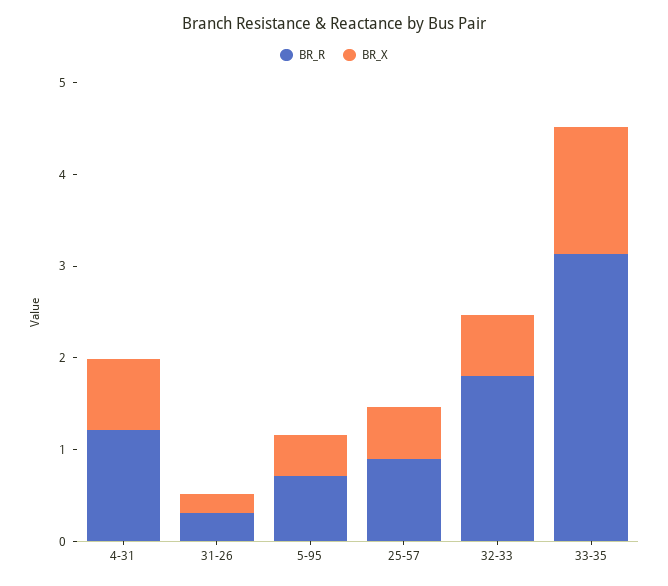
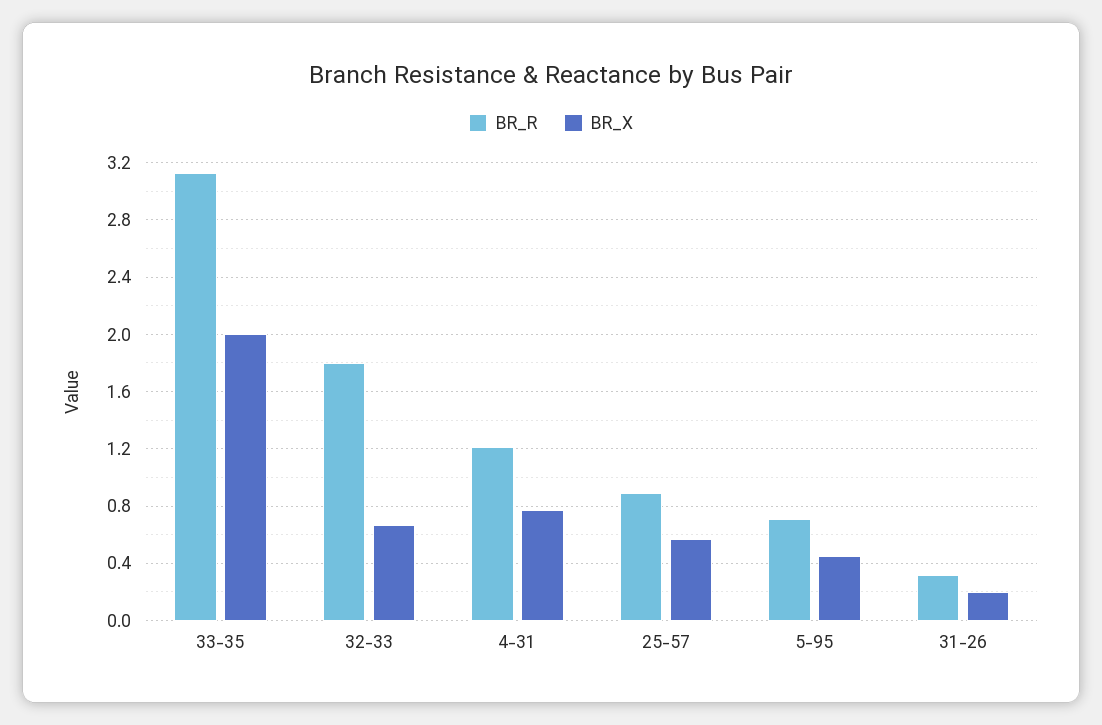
BR_X, 33-35: 1.4 -> 2

